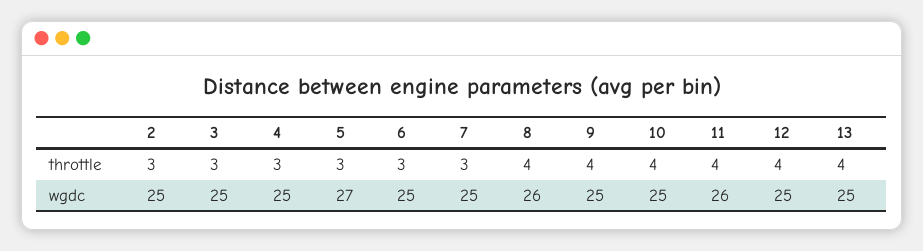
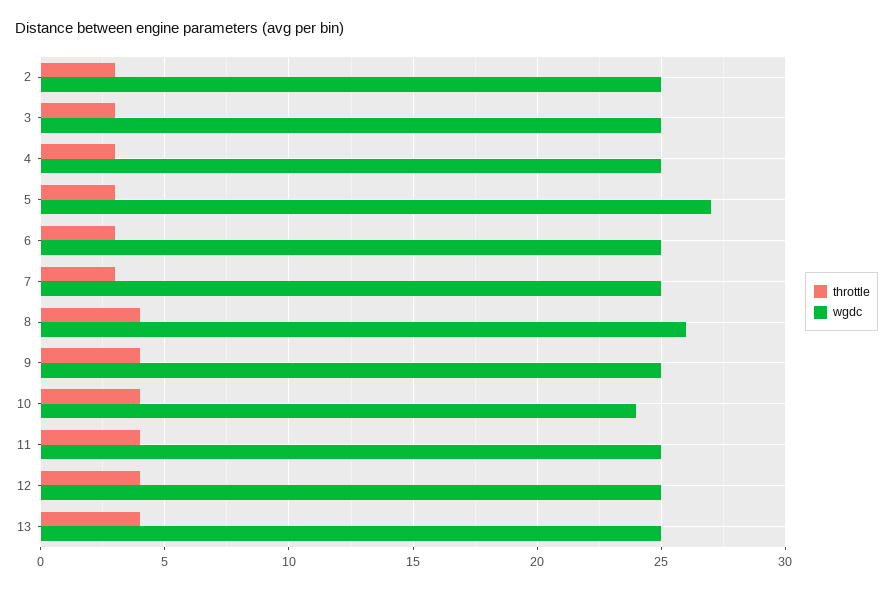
wgdc, 10: 25 -> 24
wgdc, 11: 26 -> 25

